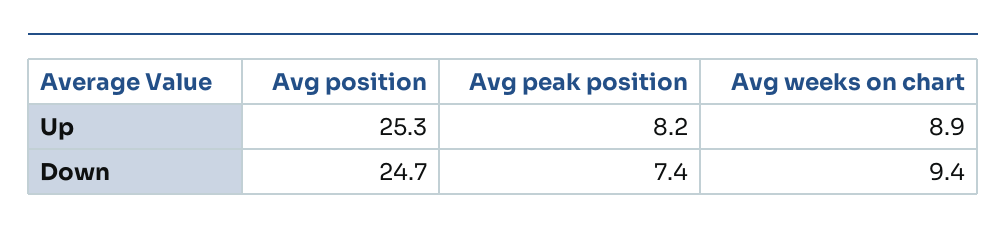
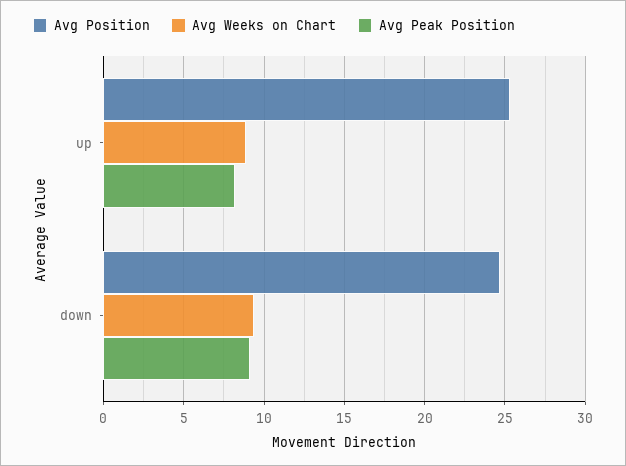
Avg peak position, Down: 7.4 -> 9

